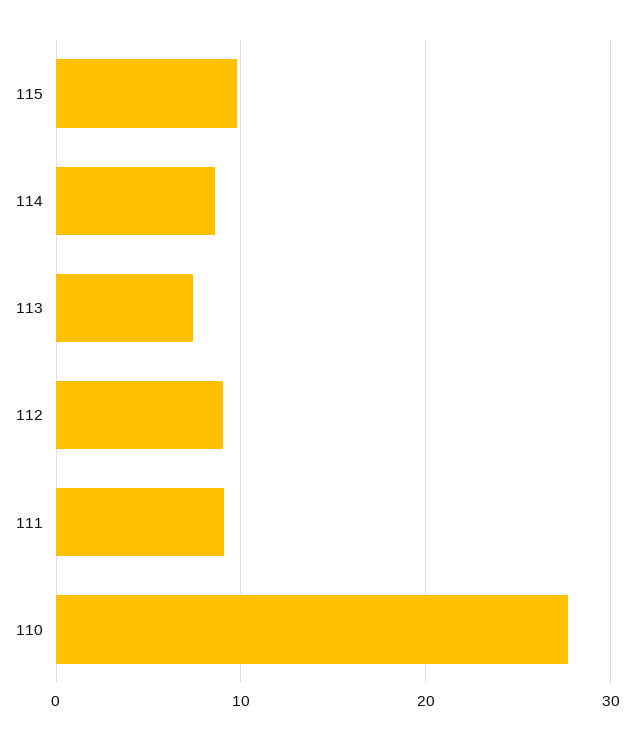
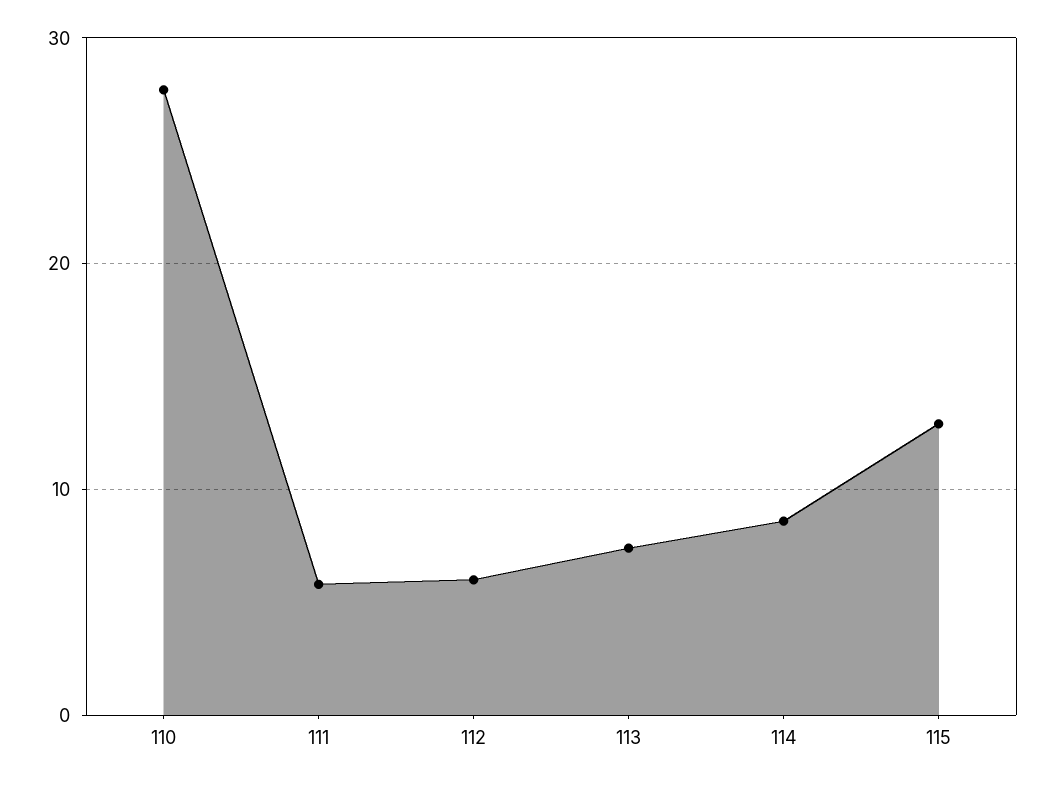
115: 10 -> 13
112: 9 -> 6
111: 9 -> 6

